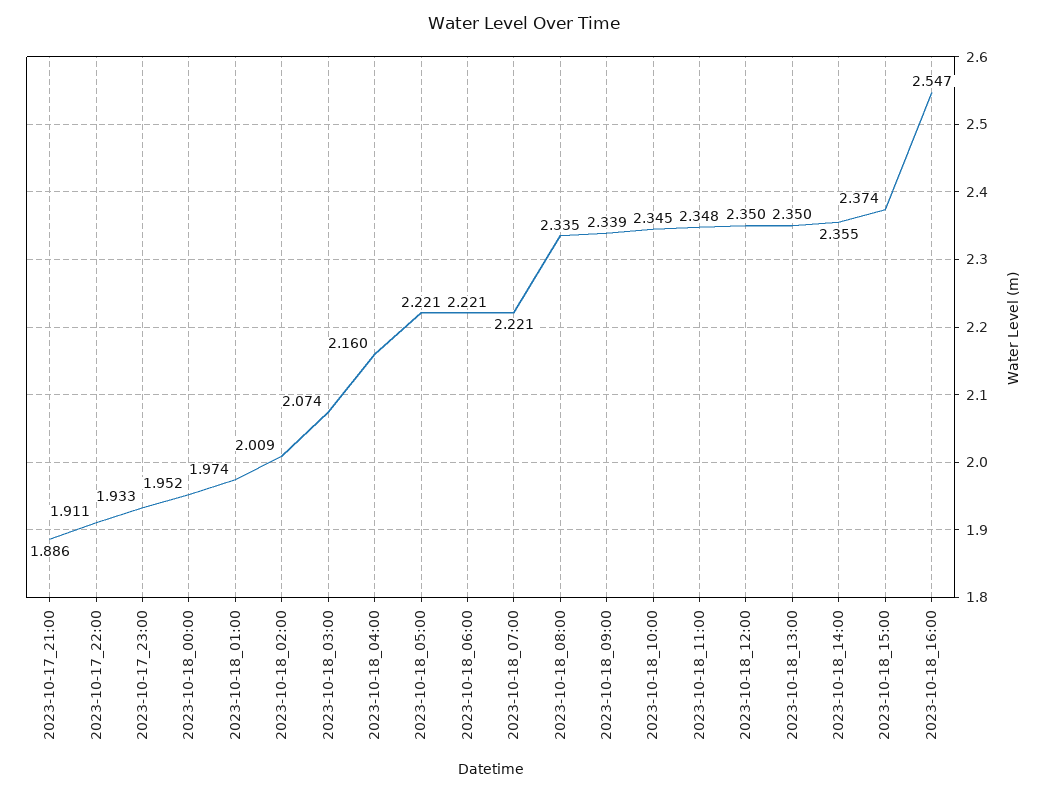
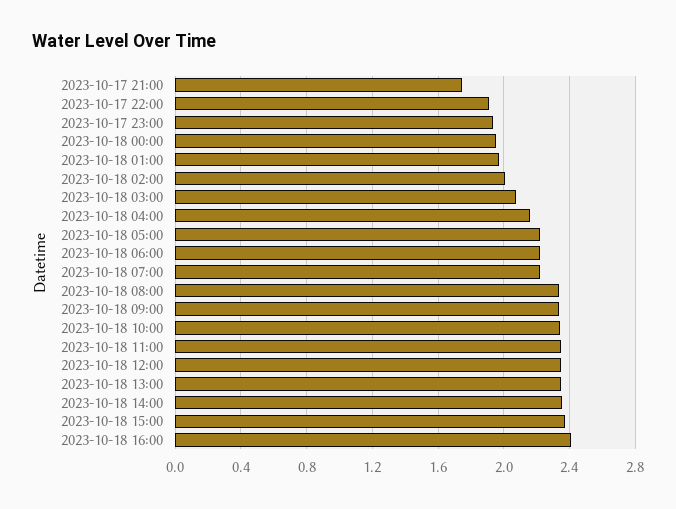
2023-10-17_21:00: 1.886 -> 1.75
2023-10-18_16:00: 2.547 -> 2.4

